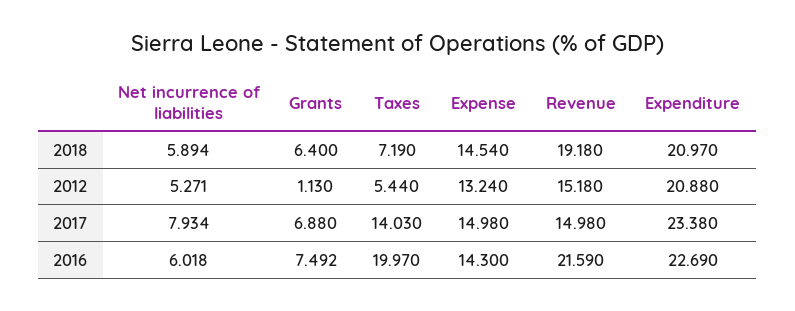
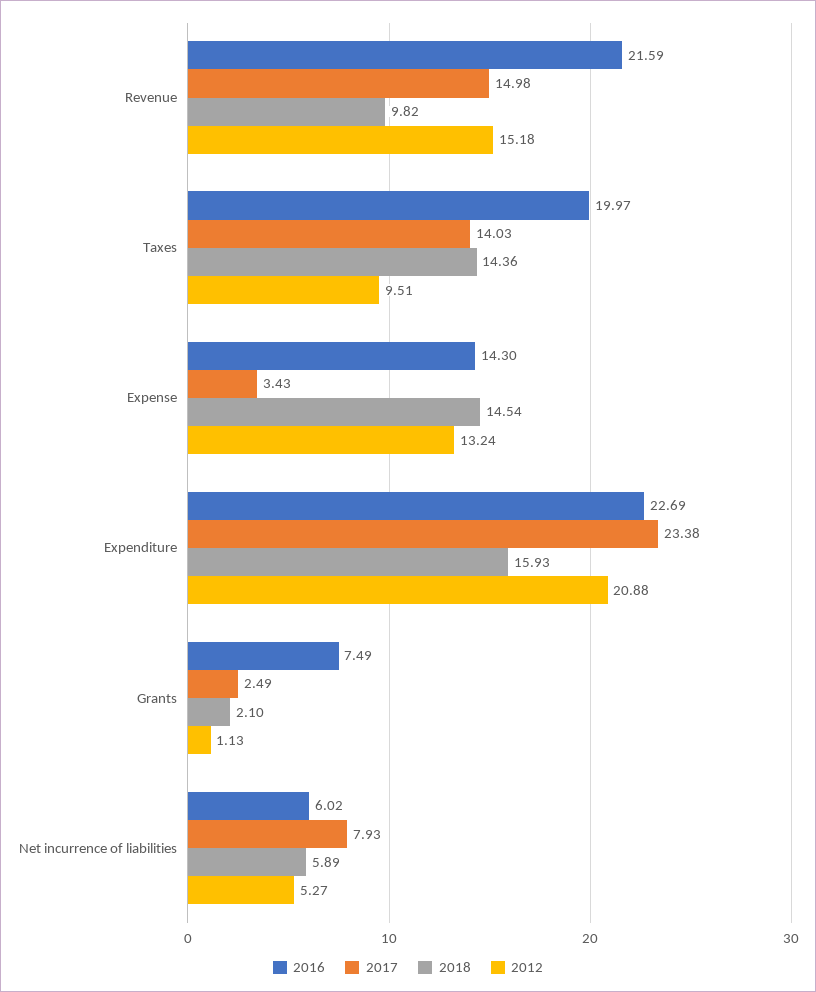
2018, Grants: 6.4 -> 2.1
2018, Taxes: 7.19 -> 14.36
2018, Revenue: 19.18 -> 9.82
2018, Expenditure: 20.97 -> 15.93
2012, Taxes: 5.44 -> 9.51
2017, Grants: 6.88 -> 2.49
2017, Expense: 14.98 -> 3.43

